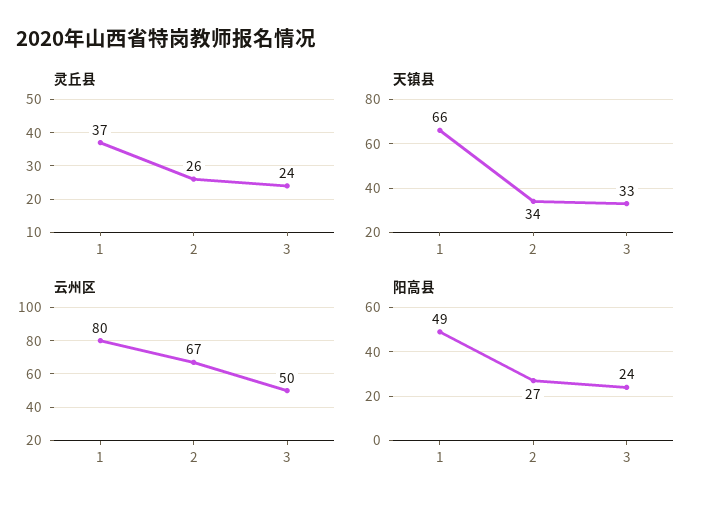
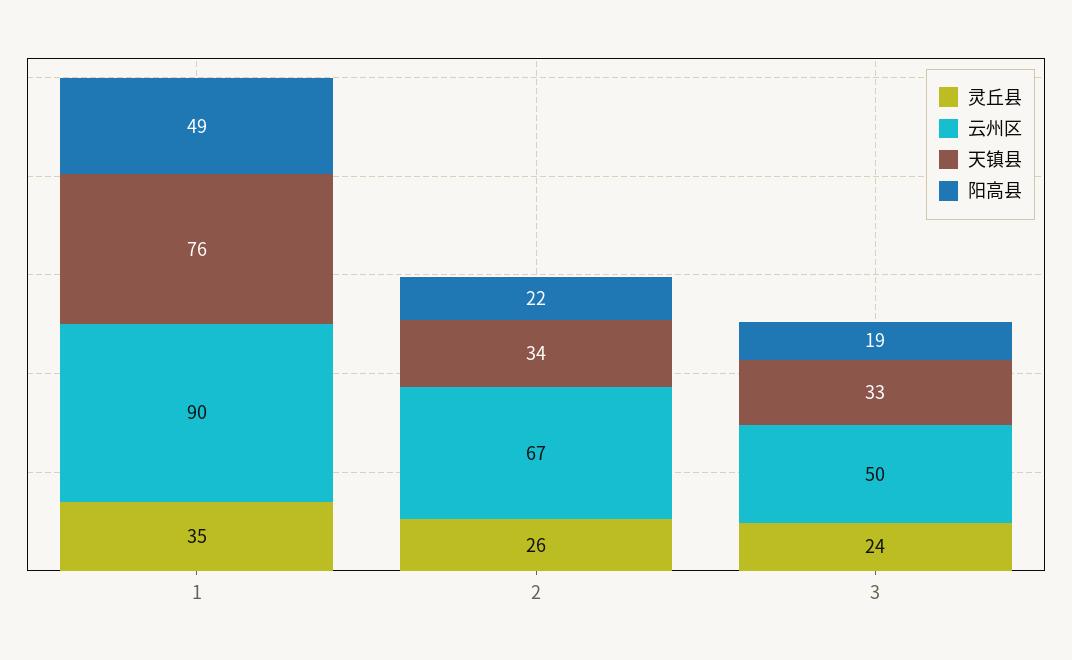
灵丘县, 1: 37 -> 35
天镇县, 1: 66 -> 76
云州区, 1: 80 -> 90
阳高县, 2: 27 -> 22
阳高县, 3: 24 -> 19

